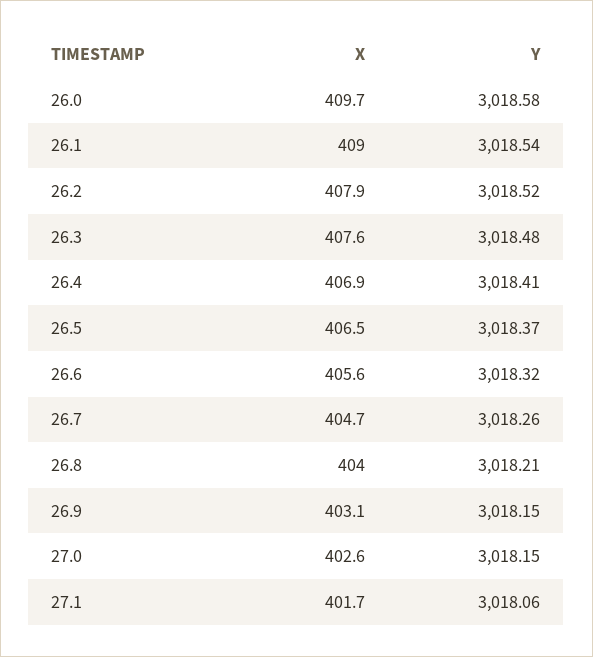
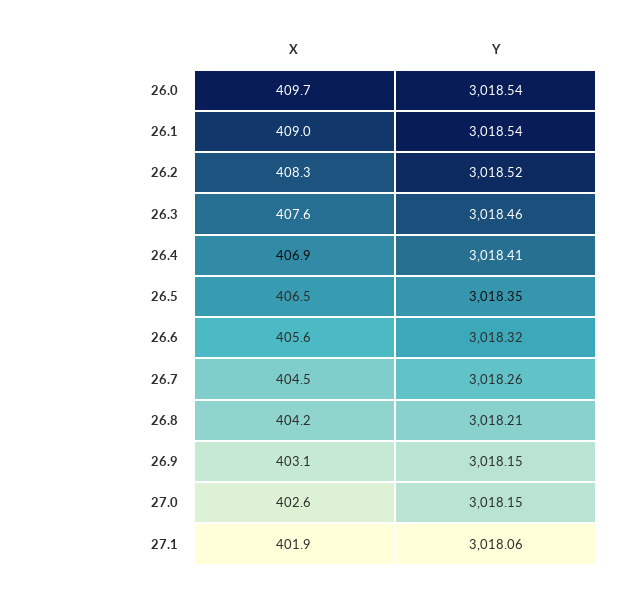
Y, 26.0: 3018.58 -> 3018.54
X, 26.2: 407.9 -> 408.3
Y, 26.3: 3018.48 -> 3018.46
Y, 26.5: 3018.37 -> 3018.35
X, 26.7: 404.7 -> 404.5
X, 26.8: 404 -> 404.2
X, 27.1: 401.7 -> 401.9

